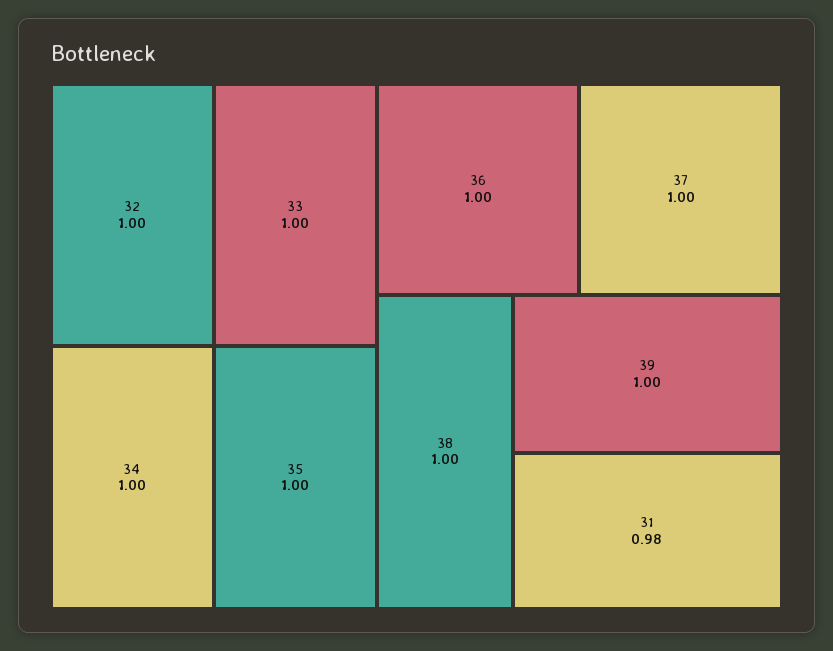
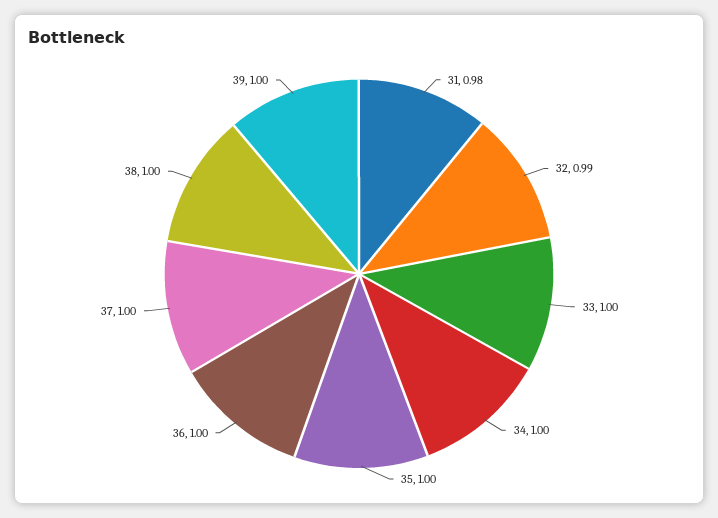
32: 1 -> 0.99

